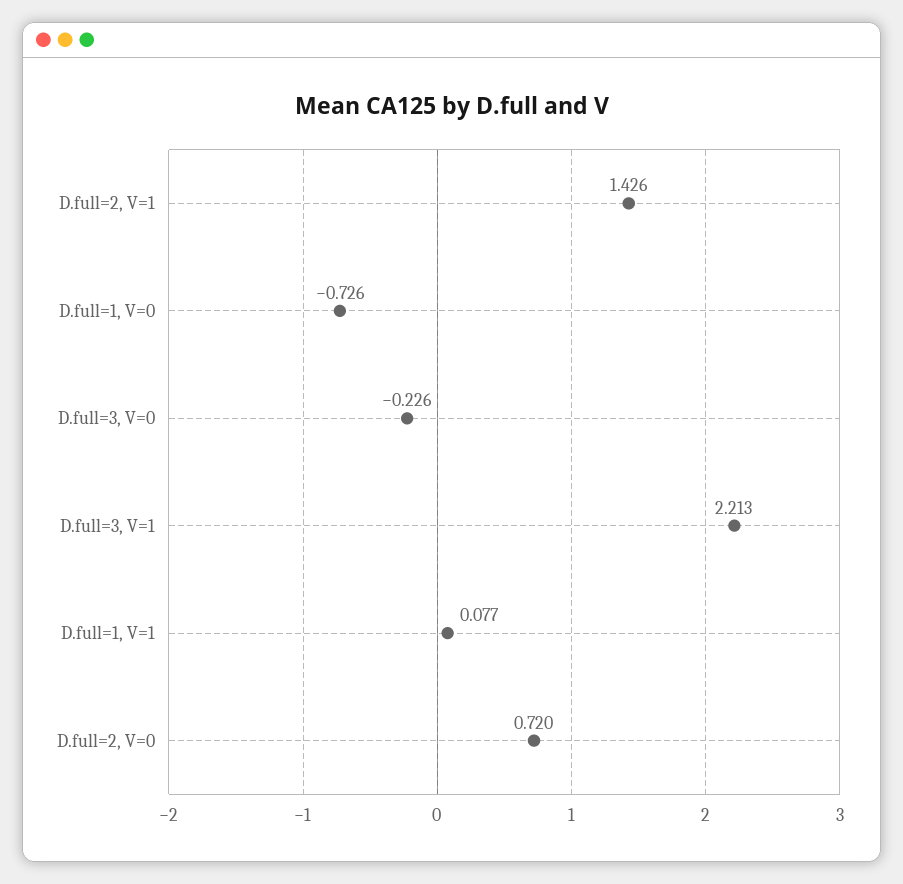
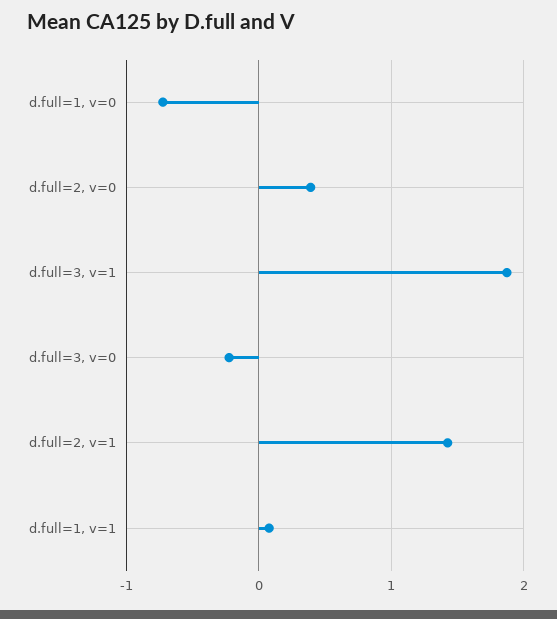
D.full=3, V=1: 2.213 -> 1.9
D.full=2, V=0: 0.72 -> 0.4

